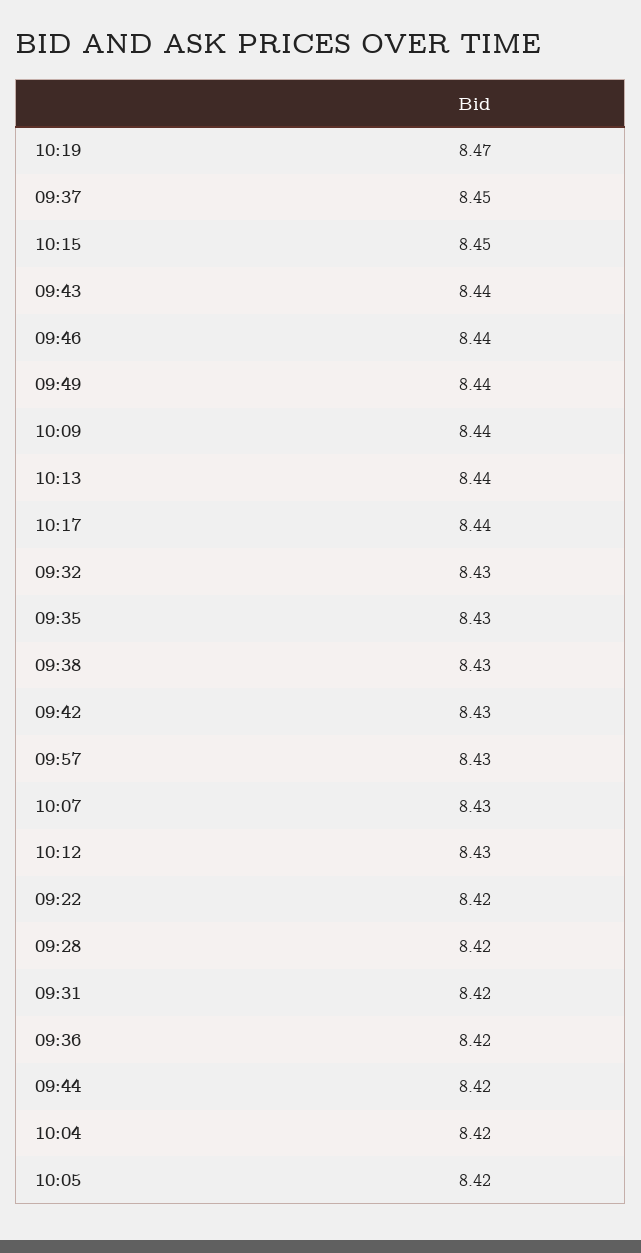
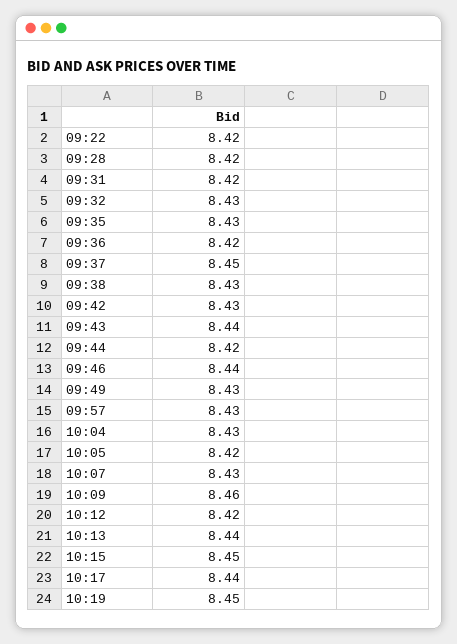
10:19: 8.47 -> 8.45
09:49: 8.44 -> 8.43
10:09: 8.44 -> 8.46
10:12: 8.43 -> 8.42
10:04: 8.42 -> 8.43

